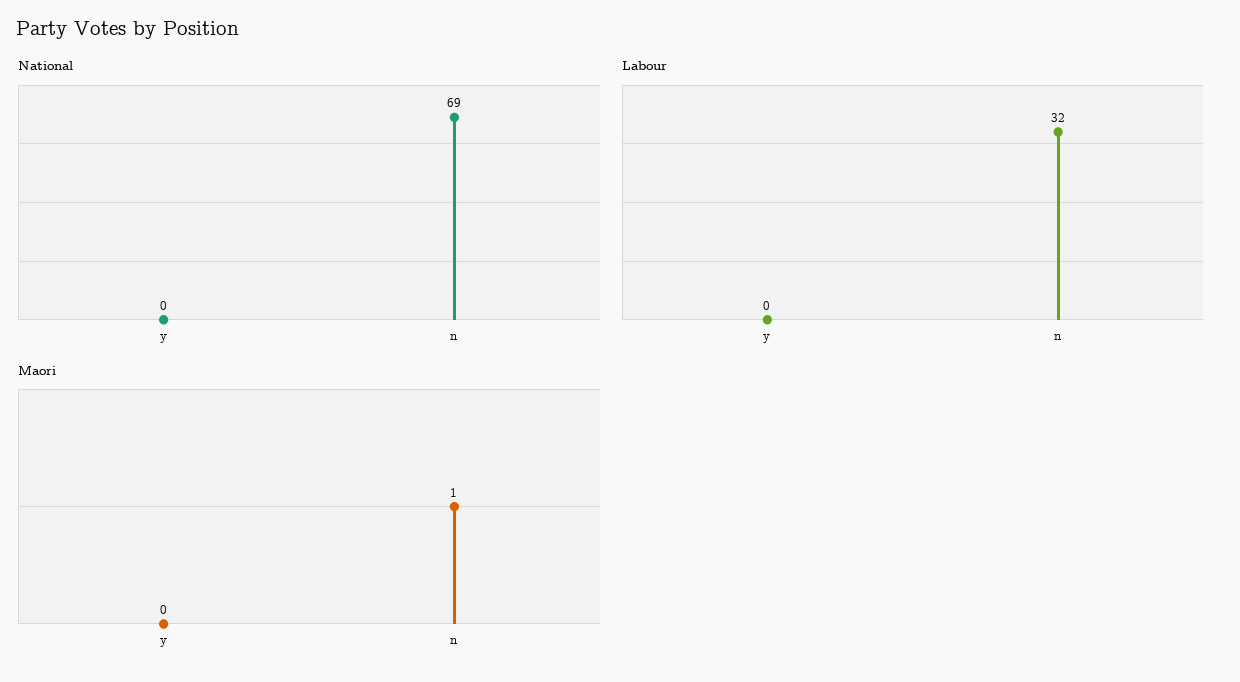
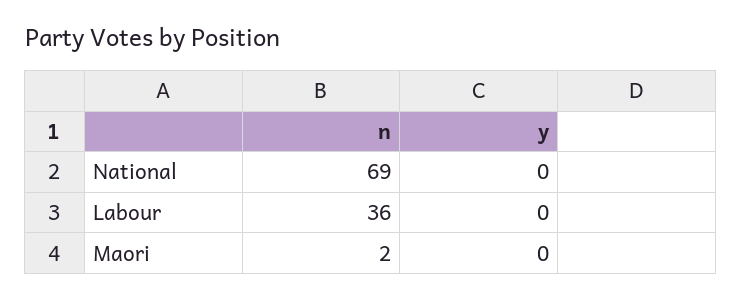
Labour, n: 32 -> 36
Maori, n: 1 -> 2

